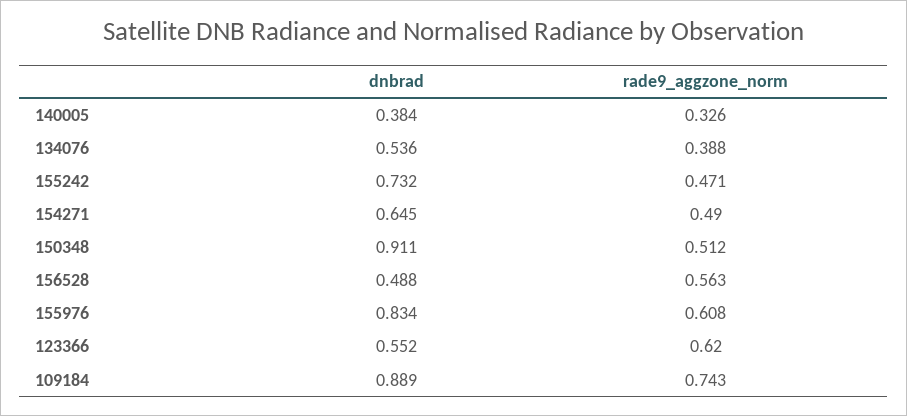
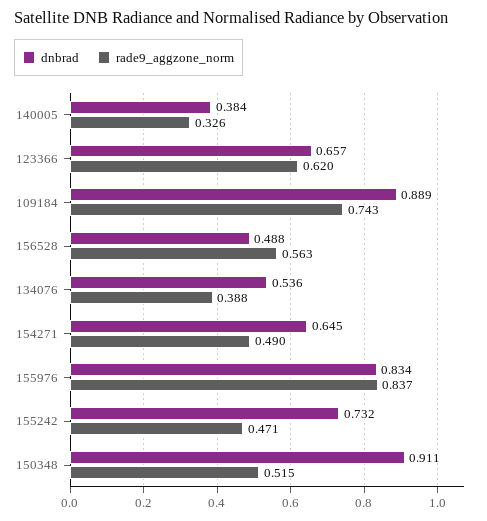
rade9_aggzone_norm, 150348: 0.512 -> 0.515
rade9_aggzone_norm, 155976: 0.608 -> 0.837
dnbrad, 123366: 0.552 -> 0.657

